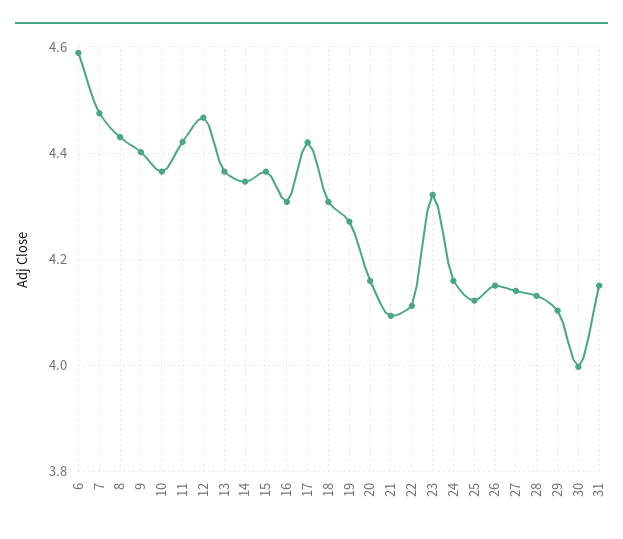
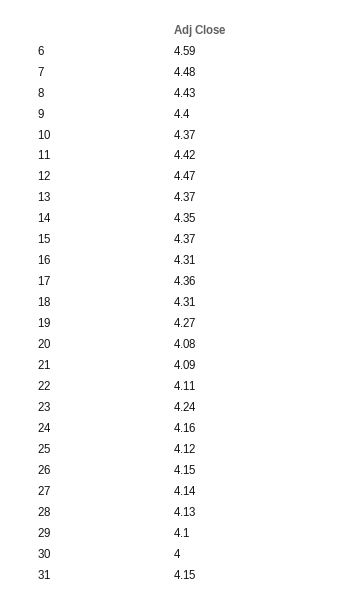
17: 4.42 -> 4.36
20: 4.16 -> 4.08
23: 4.32 -> 4.24

